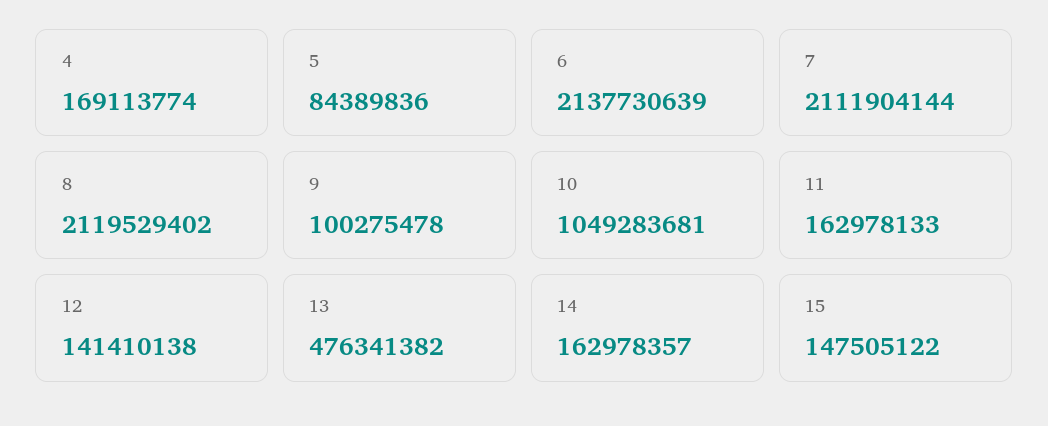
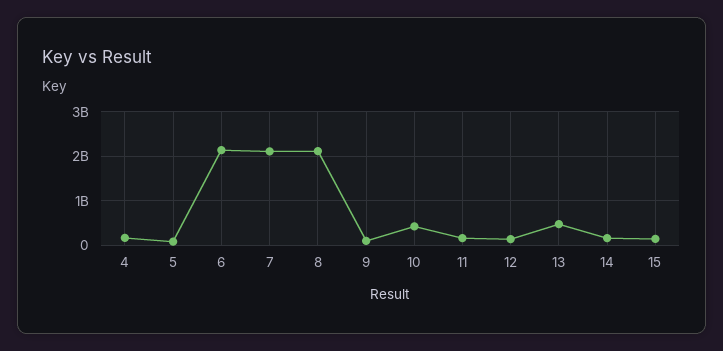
10: 1049283681 -> 400000000

